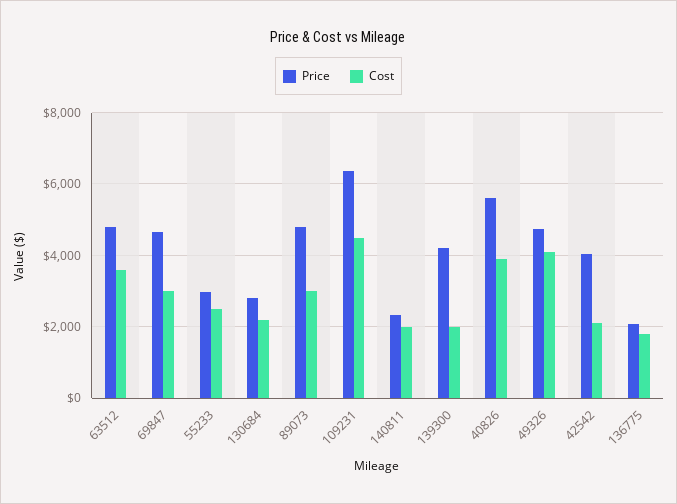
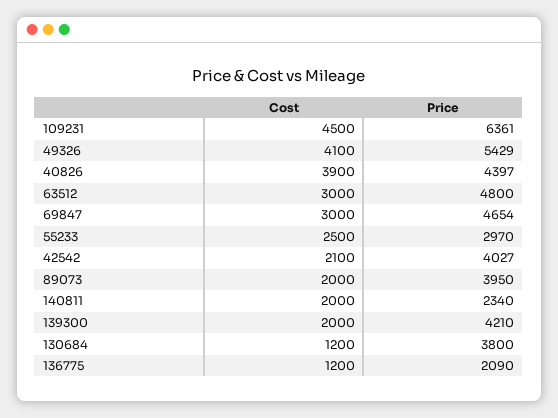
Cost, 63512: 3600 -> 3000
Price, 130684: 2800 -> 3800
Cost, 130684: 2200 -> 1200
Price, 89073: 4800 -> 3950
Cost, 89073: 3000 -> 2000
Price, 40826: 5600 -> 4397
Price, 49326: 4800 -> 5429
Cost, 136775: 1800 -> 1200

